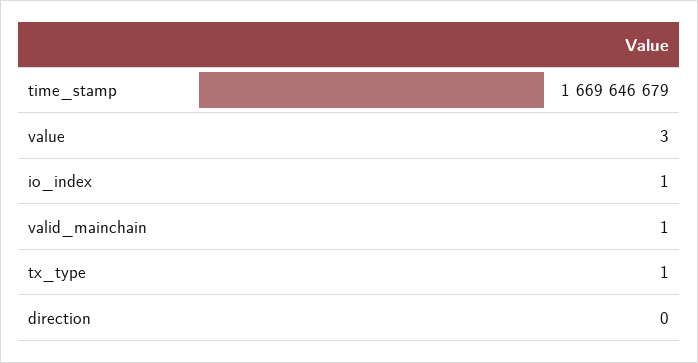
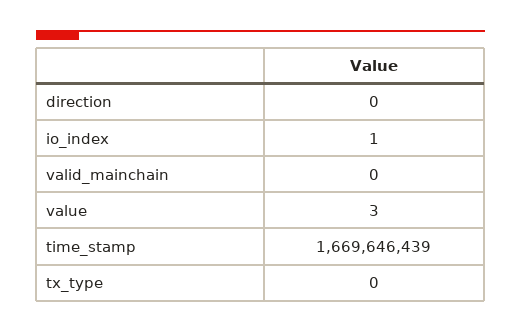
time_stamp: 1669646679 -> 1669646439
valid_mainchain: 1 -> 0
tx_type: 1 -> 0

